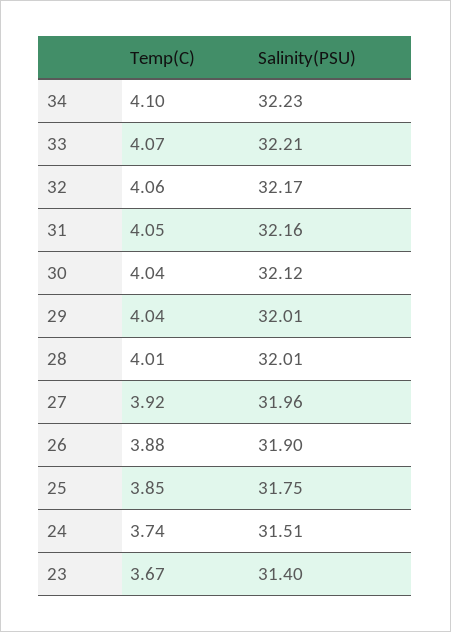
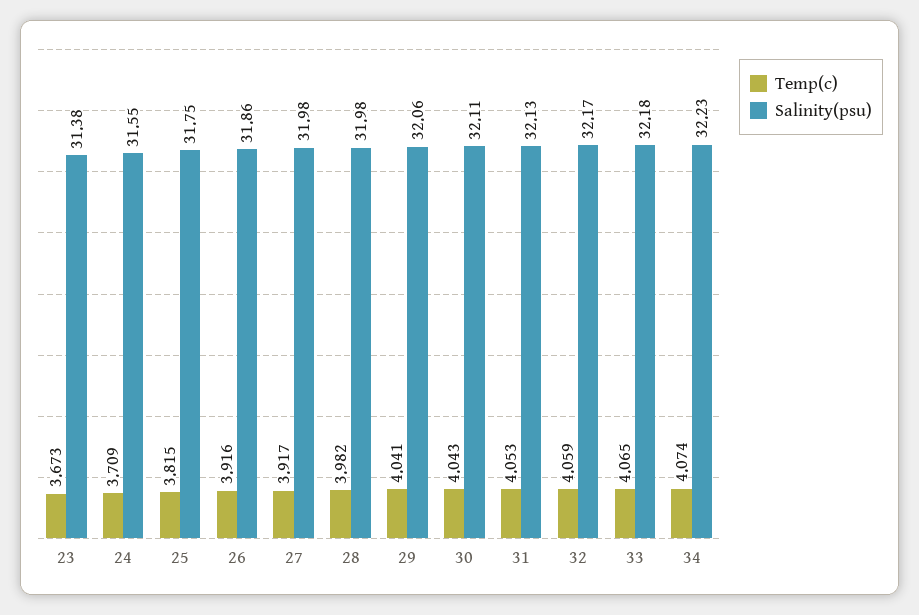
Temp(C), 34: 4.1 -> 4.074
Salinity(PSU), 33: 32.21 -> 32.18
Salinity(PSU), 31: 32.16 -> 32.13
Salinity(PSU), 30: 32.12 -> 32.11
Salinity(PSU), 29: 32.01 -> 32.06
Temp(C), 28: 4.01 -> 3.982
Salinity(PSU), 28: 32.01 -> 31.98
Salinity(PSU), 27: 31.96 -> 31.98
Temp(C), 26: 3.88 -> 3.916
Salinity(PSU), 26: 31.9 -> 31.86
Temp(C), 25: 3.85 -> 3.815
Temp(C), 24: 3.74 -> 3.709
Salinity(PSU), 24: 31.51 -> 31.55
Salinity(PSU), 23: 31.4 -> 31.38

